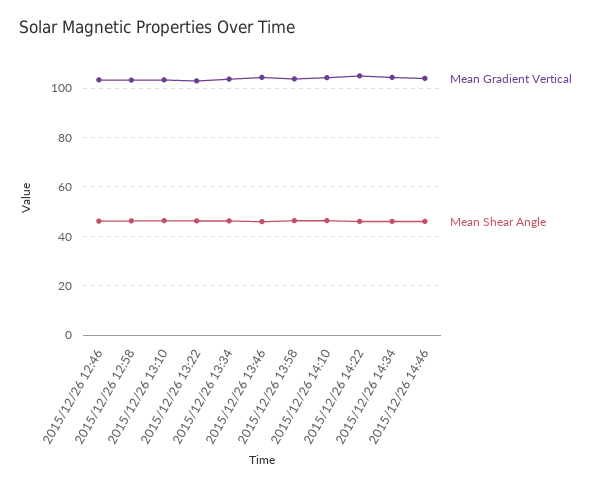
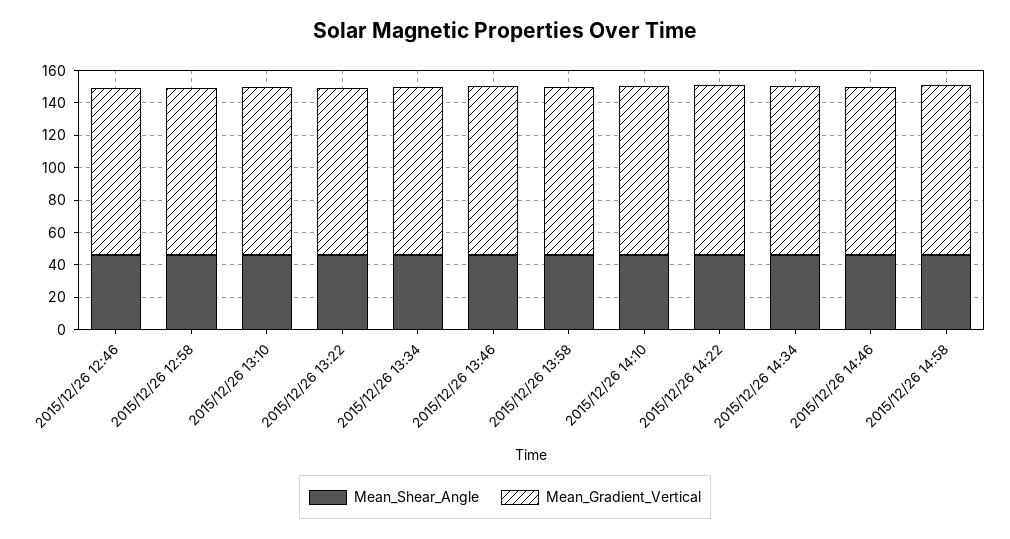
Mean Shear Angle, 2015/12/26 14:58: none -> 45
Mean Gradient Vertical, 2015/12/26 14:58: none -> 105

